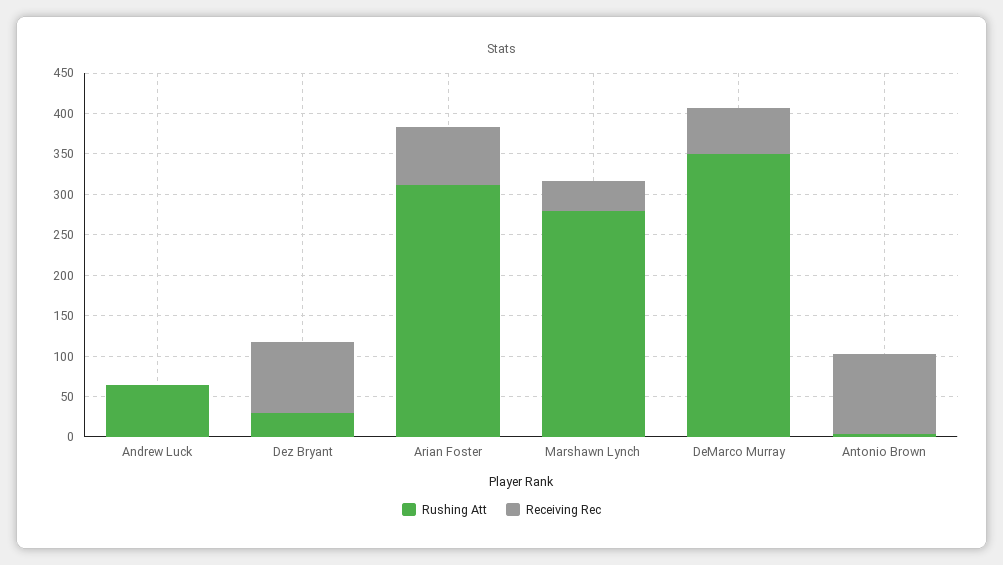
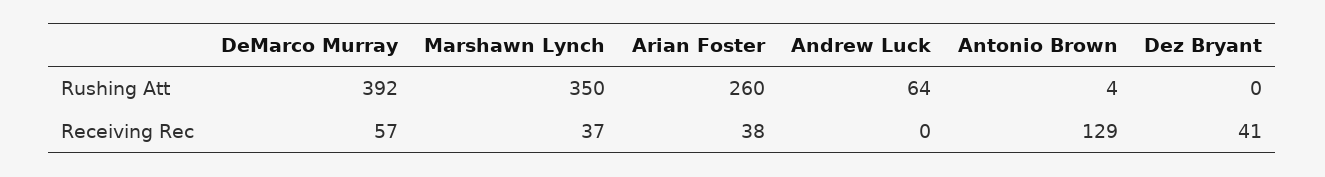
Rushing Att, Dez Bryant: 30 -> 0
Receiving Rec, Dez Bryant: 90 -> 41
Rushing Att, Arian Foster: 310 -> 260
Receiving Rec, Arian Foster: 70 -> 38
Rushing Att, Marshawn Lynch: 280 -> 350
Rushing Att, DeMarco Murray: 350 -> 392
Receiving Rec, Antonio Brown: 100 -> 129

